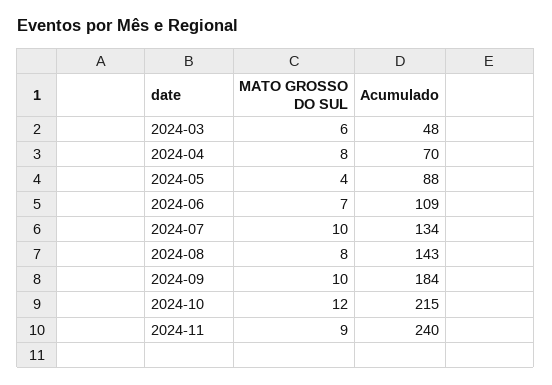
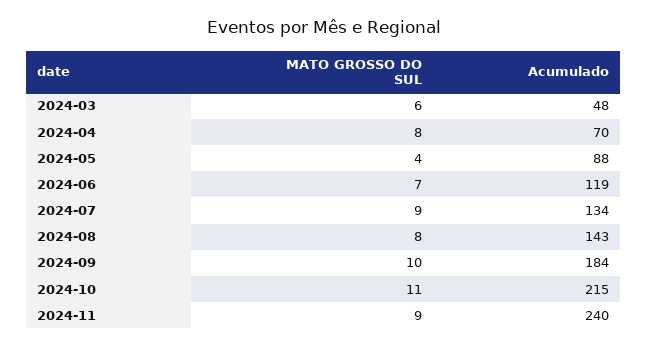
Acumulado, 2024-06: 109 -> 119
MATO GROSSO DO SUL, 2024-07: 10 -> 9
MATO GROSSO DO SUL, 2024-10: 12 -> 11

